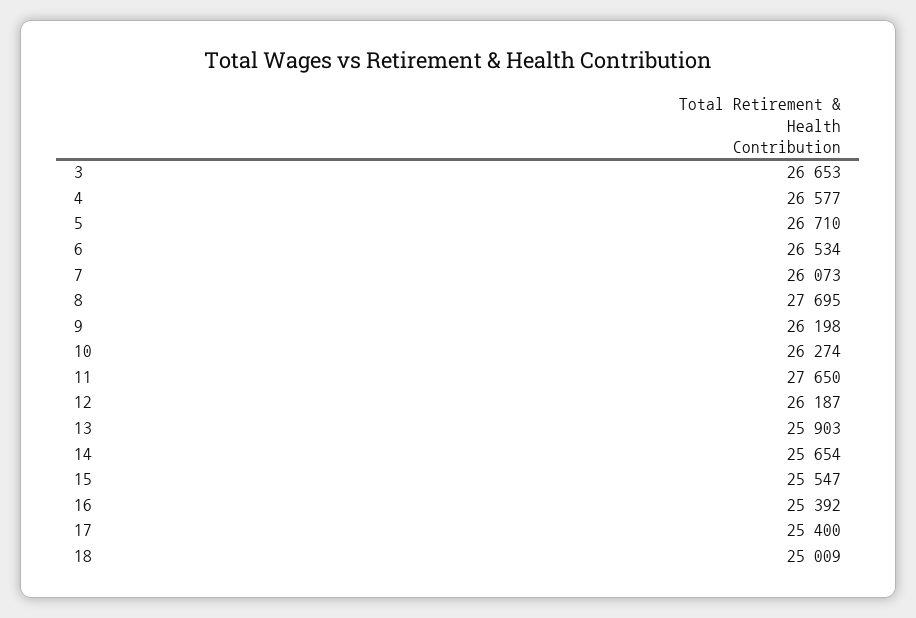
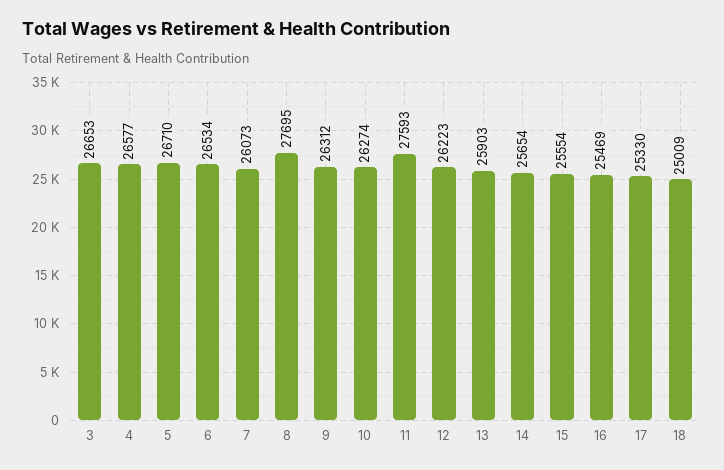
9: 26198 -> 26312
11: 27650 -> 27593
12: 26187 -> 26223
15: 25547 -> 25554
16: 25392 -> 25469
17: 25400 -> 25330

